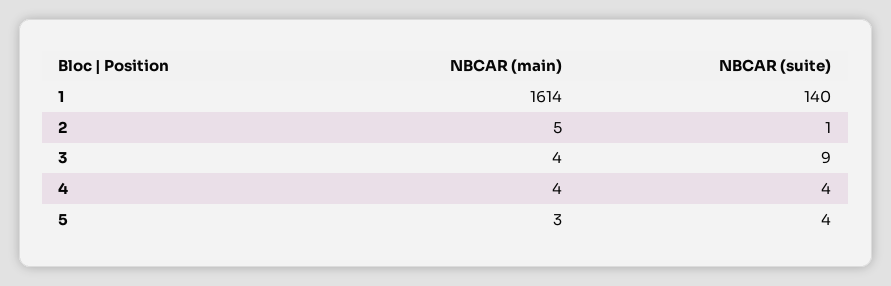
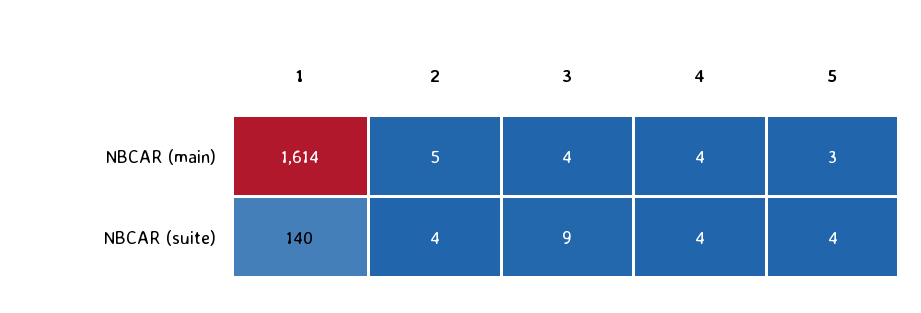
NBCAR (suite), 2: 1 -> 4

